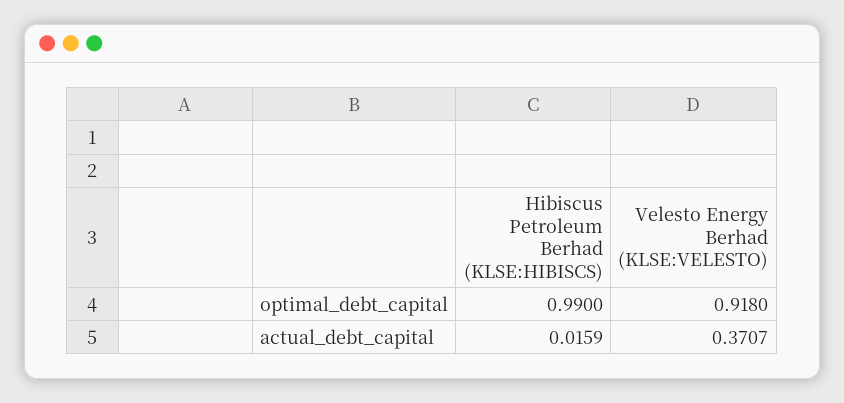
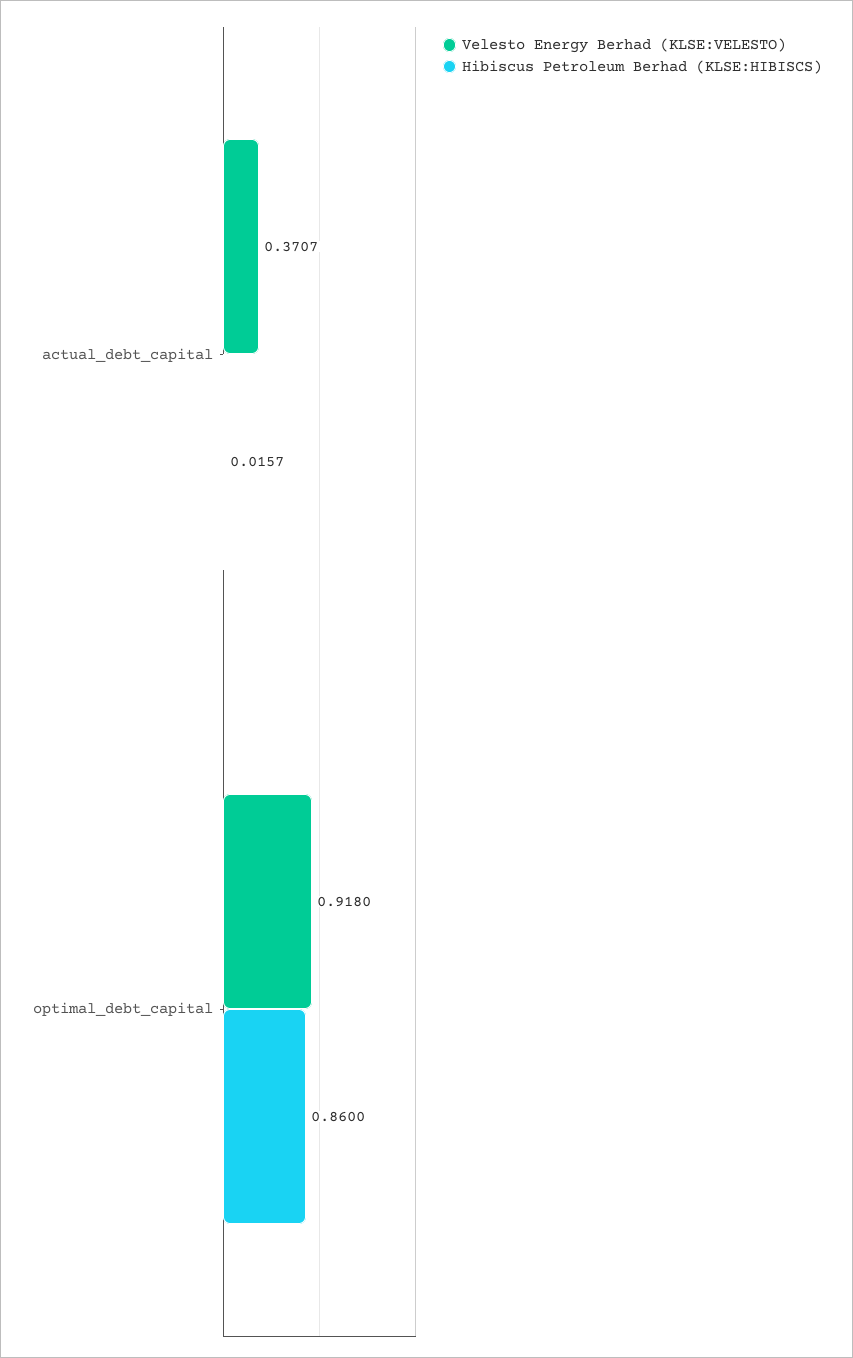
Hibiscus Petroleum Berhad (KLSE:HIBISCS), optimal_debt_capital: 0.99 -> 0.86
Hibiscus Petroleum Berhad (KLSE:HIBISCS), actual_debt_capital: 0.0159 -> 0.0157

